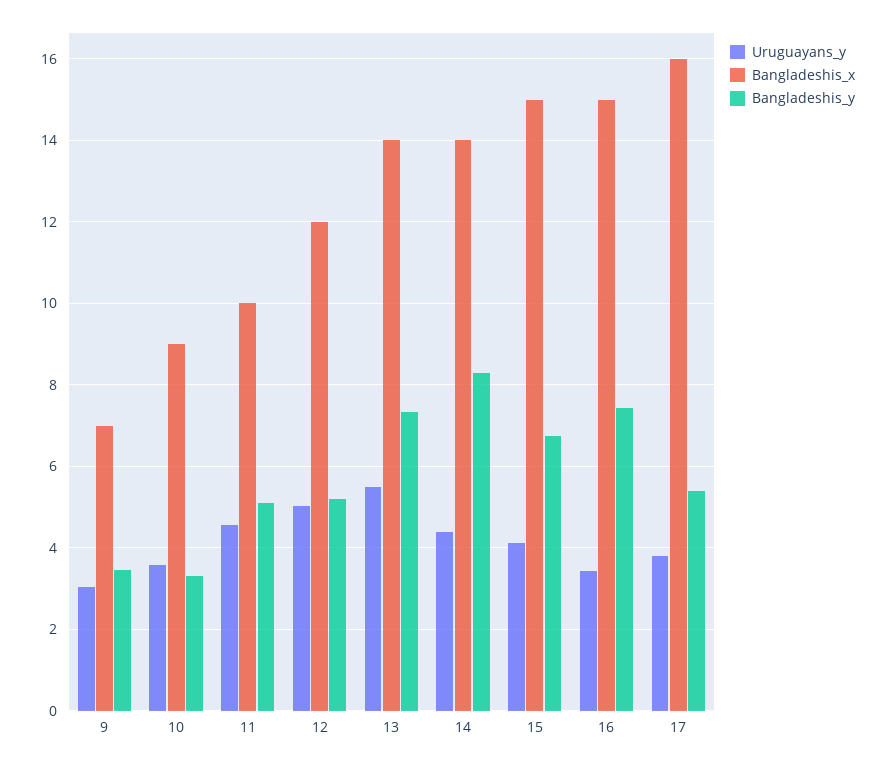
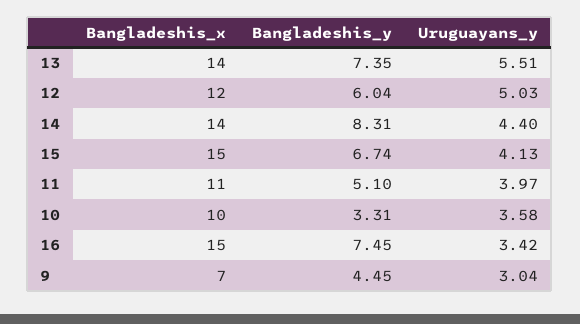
Bangladeshis_y, 9: 3.4 -> 4.45
Bangladeshis_x, 10: 9 -> 10
Uruguayans_y, 11: 4.6 -> 3.97
Bangladeshis_x, 11: 10 -> 11
Bangladeshis_y, 12: 5.2 -> 6.04
Uruguayans_y, 17: 3.8 -> none
Bangladeshis_x, 17: 16 -> none
Bangladeshis_y, 17: 5.4 -> none

